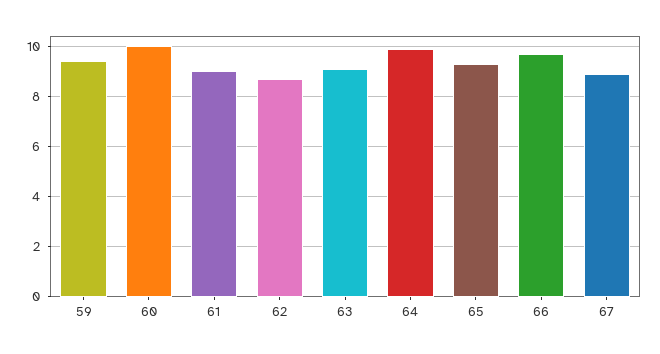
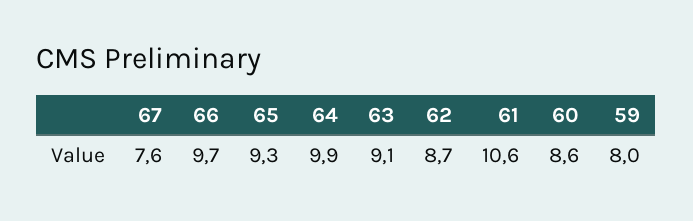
59: 9.5 -> 8
60: 10 -> 8.6
61: 9 -> 10.6
67: 9 -> 7.6

